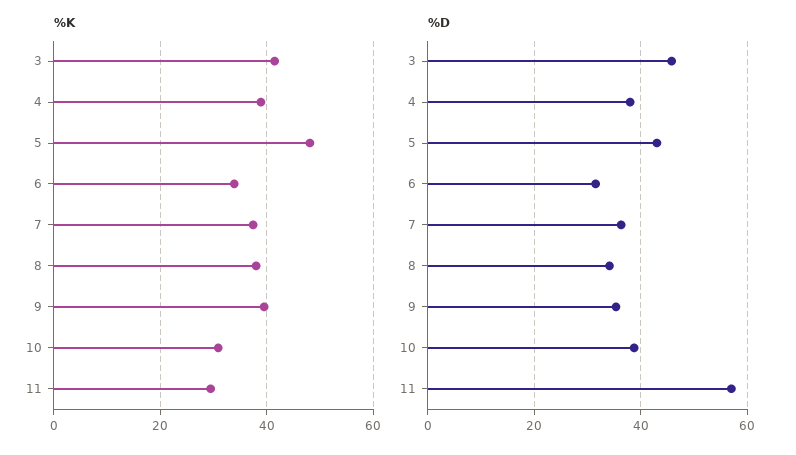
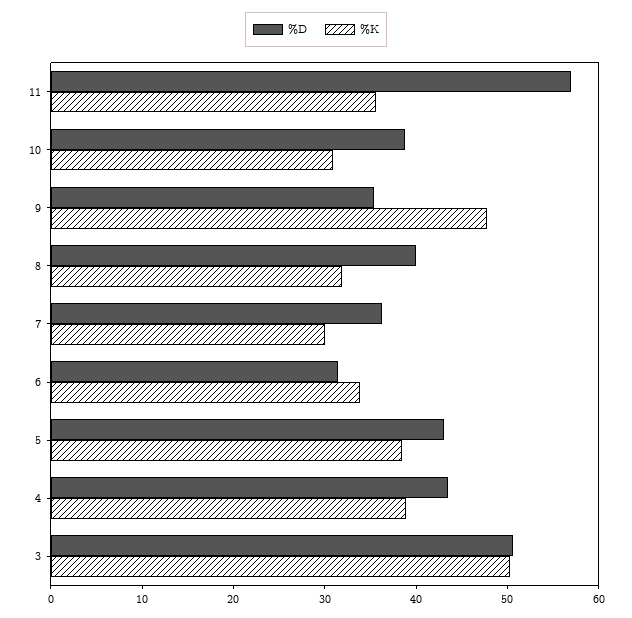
%K, 3: 42 -> 50
%K, 5: 48 -> 38
%K, 7: 38 -> 30
%K, 8: 38 -> 32
%K, 9: 40 -> 48
%K, 11: 30 -> 36
%D, 3: 46 -> 50
%D, 4: 38 -> 44
%D, 8: 34 -> 40

